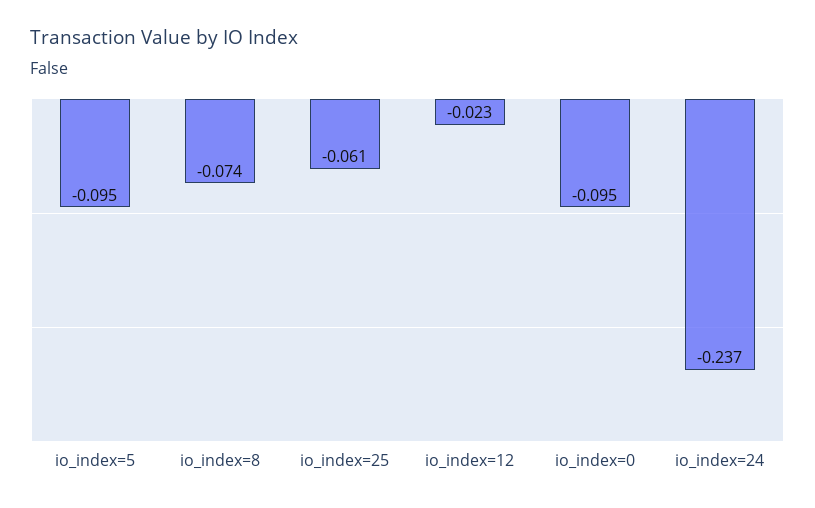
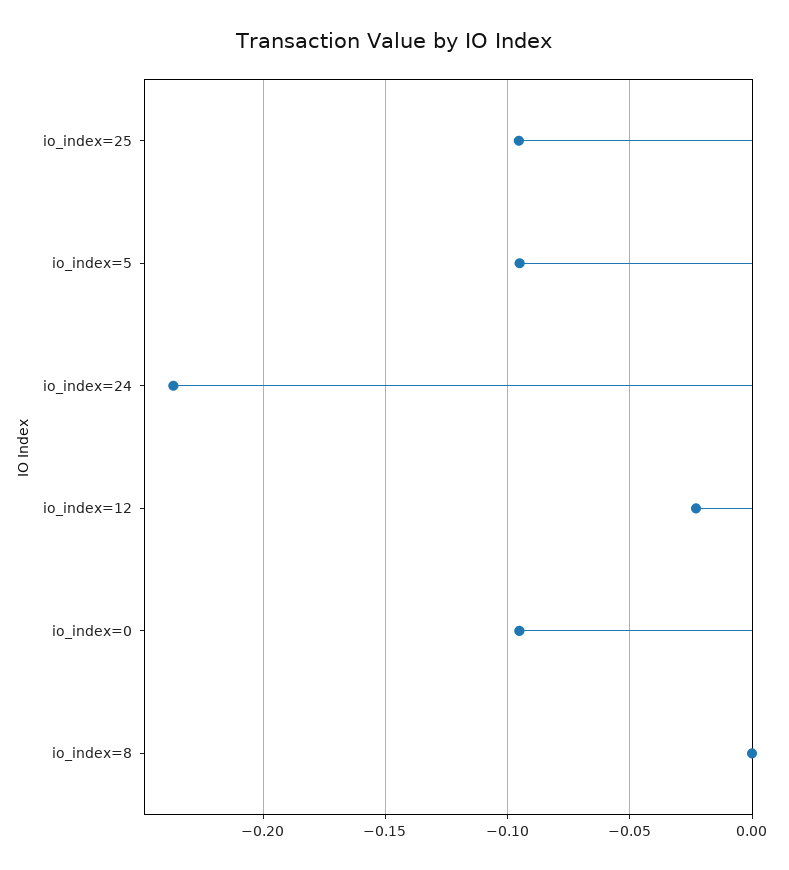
io_index=8: -0.074 -> 0
io_index=25: -0.061 -> -0.095

